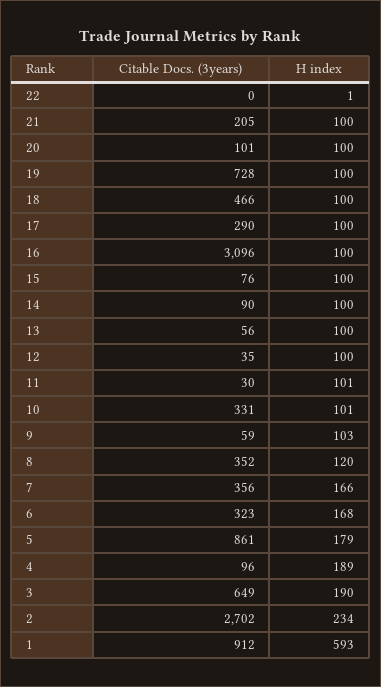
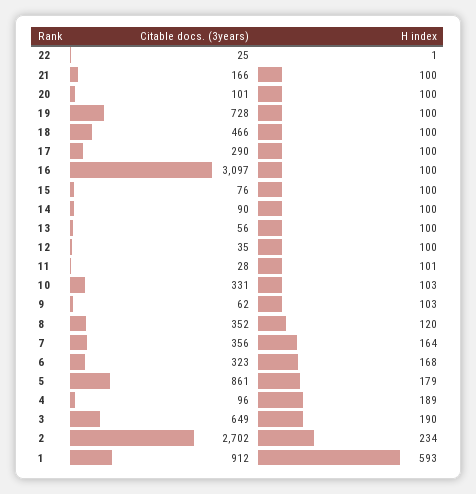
Citable Docs. (3years), 22: 0 -> 25
Citable Docs. (3years), 21: 205 -> 166
Citable Docs. (3years), 16: 3096 -> 3097
Citable Docs. (3years), 11: 30 -> 28
H index, 10: 101 -> 103
Citable Docs. (3years), 9: 59 -> 62
H index, 7: 166 -> 164

